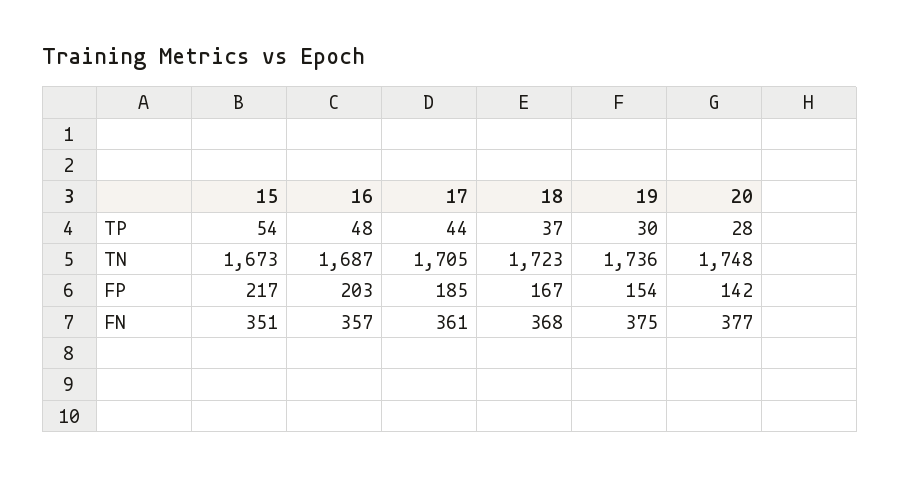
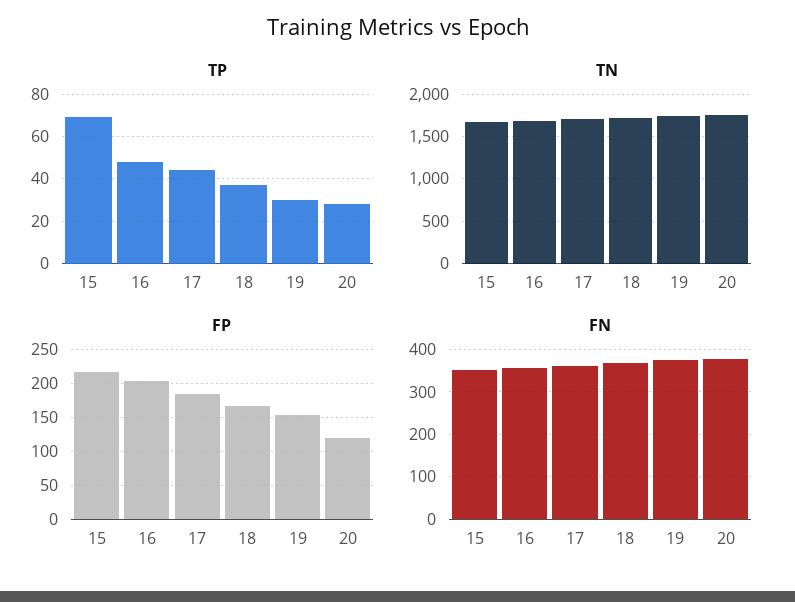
TP, 15: 54 -> 70
FP, 20: 142 -> 120

